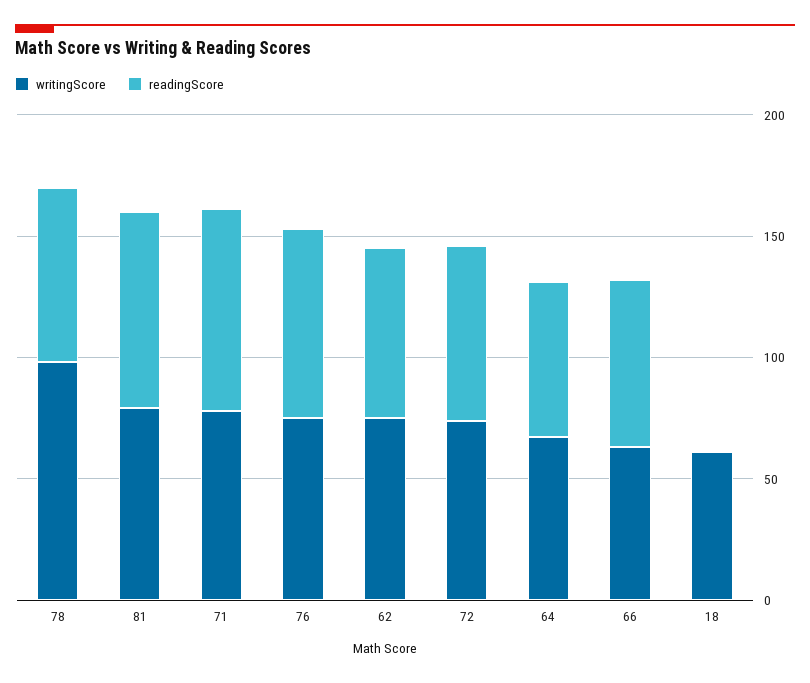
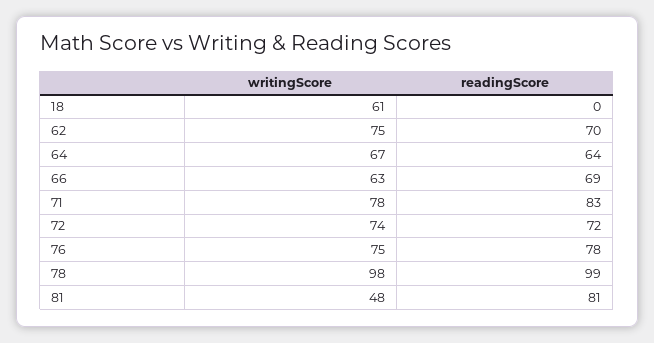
readingScore, 78: 70 -> 99
writingScore, 81: 80 -> 48

